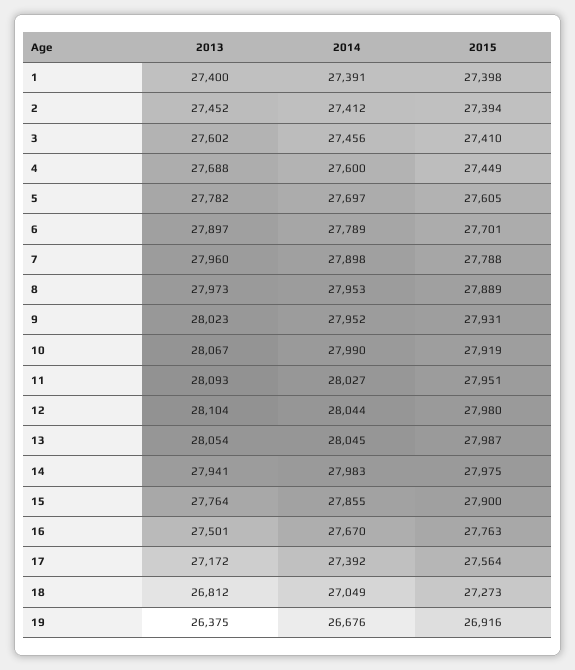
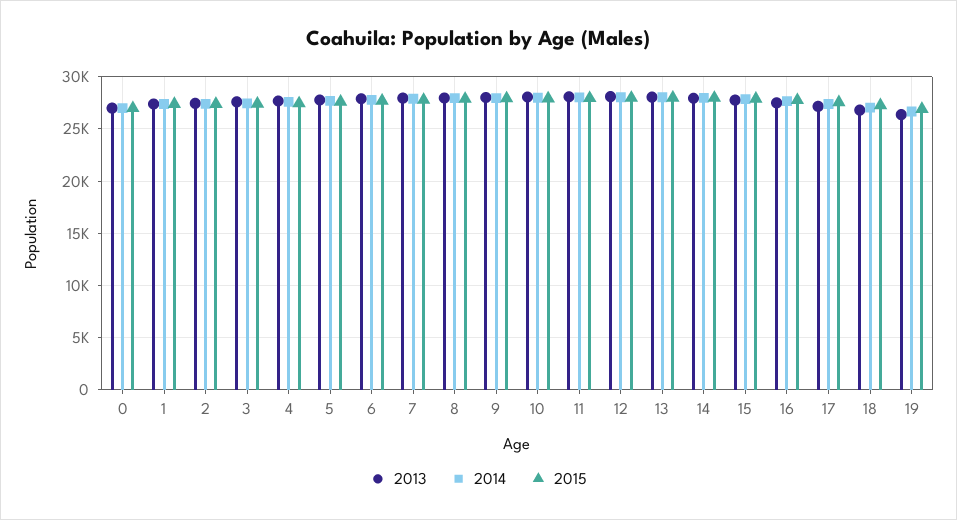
2013, 0: none -> 27000
2014, 0: none -> 27000
2015, 0: none -> 27000

